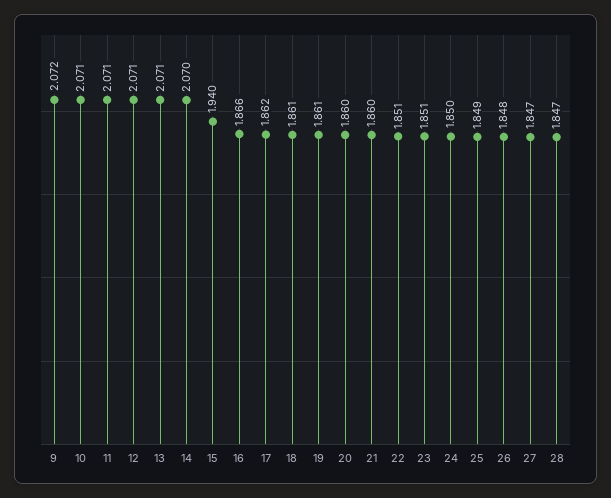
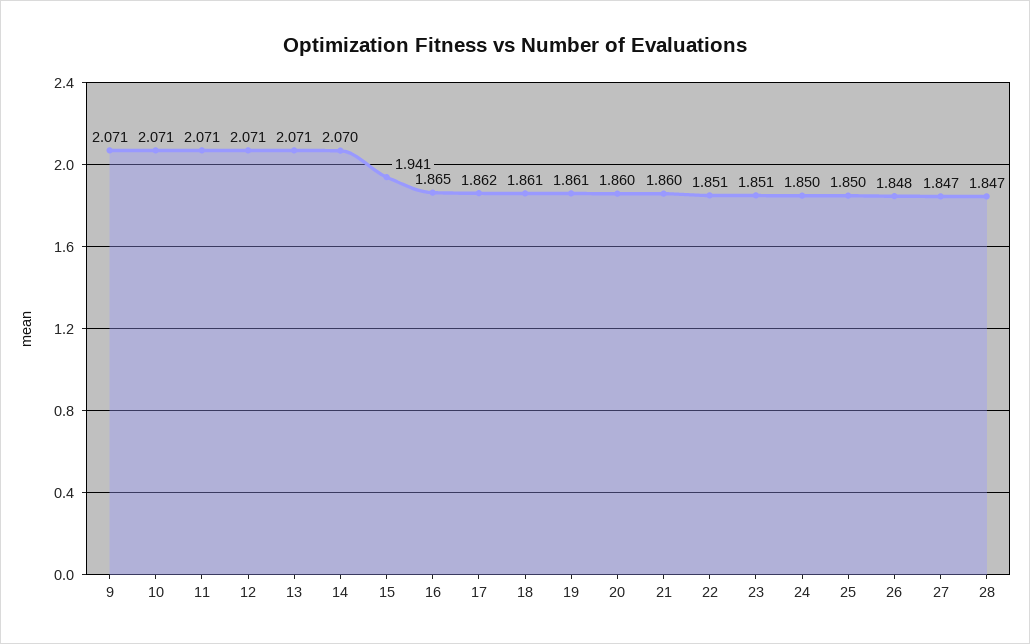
9: 2.072 -> 2.071
15: 1.94 -> 1.941
16: 1.866 -> 1.865
25: 1.849 -> 1.85

